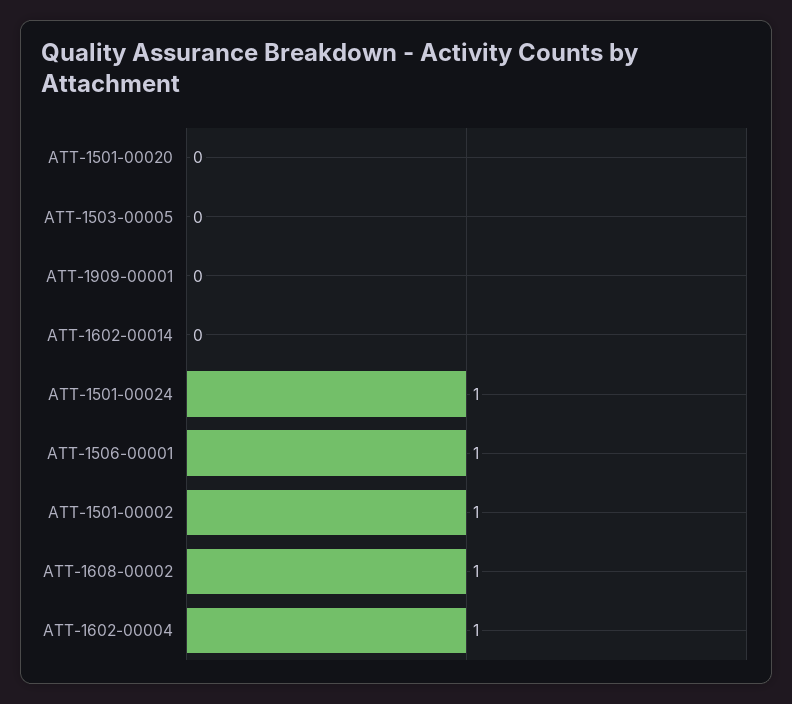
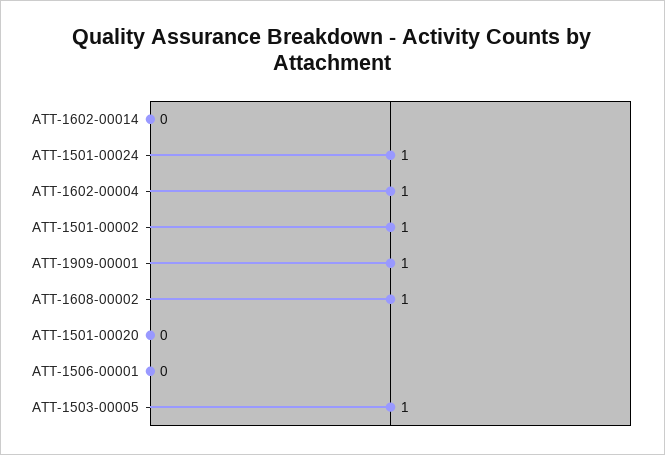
ATT-1503-00005: 0 -> 1
ATT-1909-00001: 0 -> 1
ATT-1506-00001: 1 -> 0

